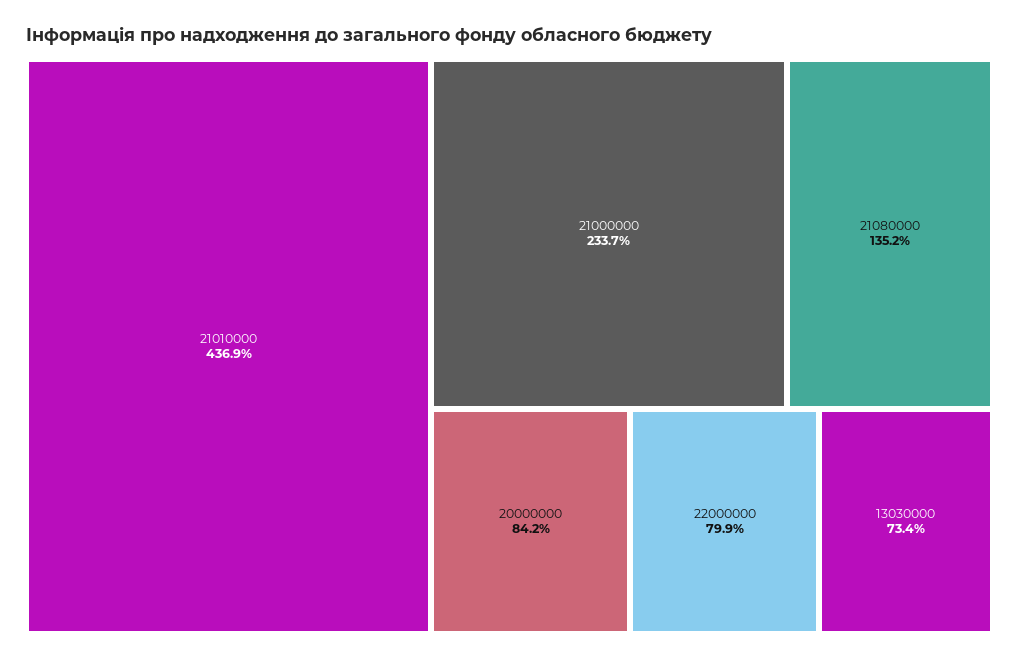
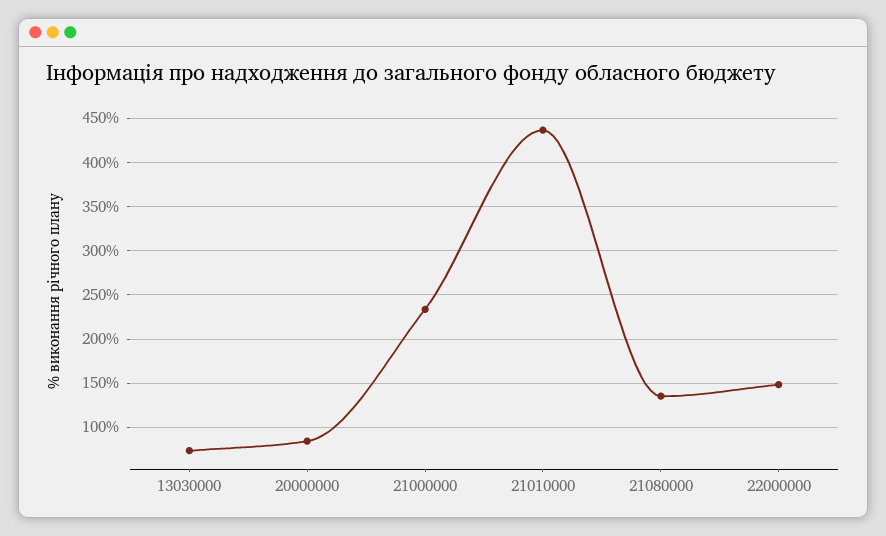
22000000: 79.9 -> 150

